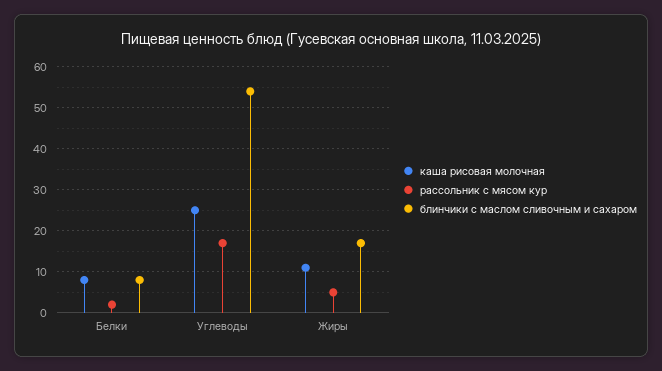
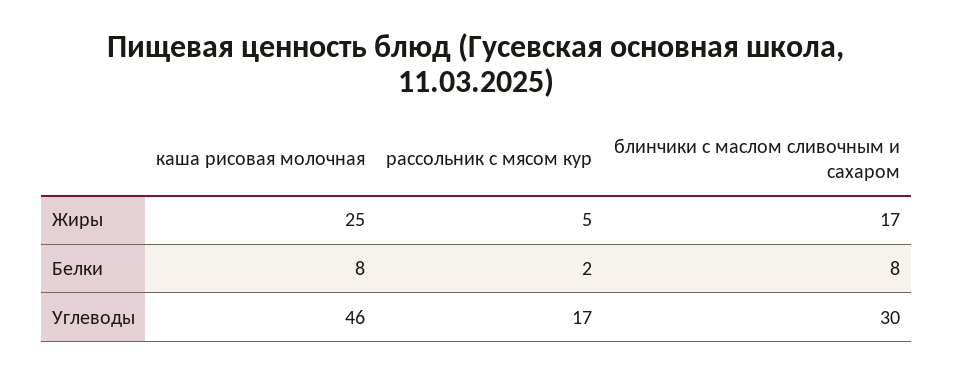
каша рисовая молочная, Углеводы: 25 -> 46
блинчики с маслом сливочным и сахаром, Углеводы: 55 -> 30
каша рисовая молочная, Жиры: 10 -> 25

